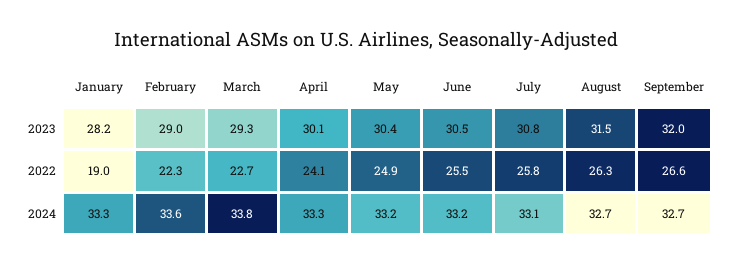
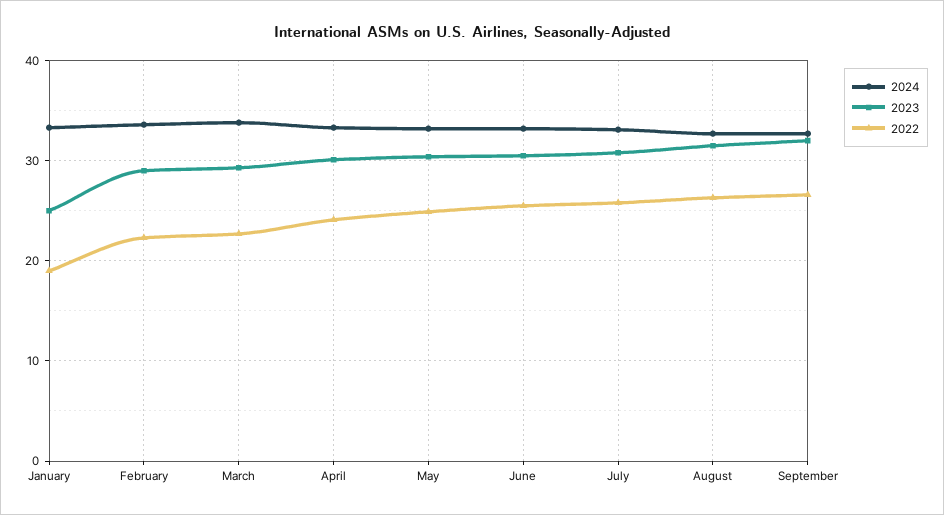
2023, January: 28.2 -> 25

